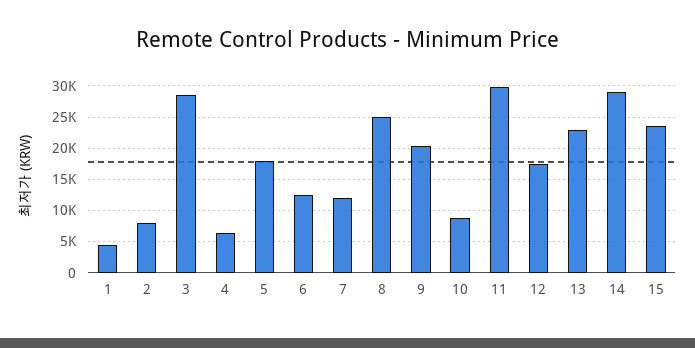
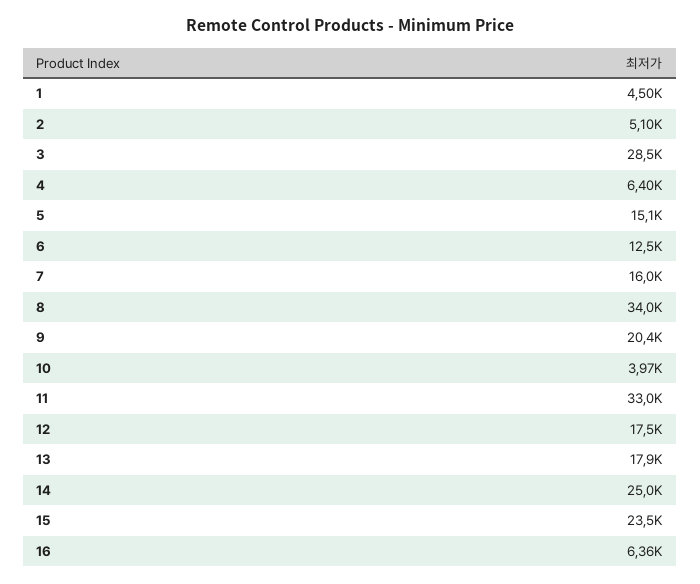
2: 8000 -> 5100
5: 18000 -> 15100
7: 12000 -> 16000
8: 25000 -> 34000
10: 9000 -> 3970
11: 30000 -> 33000
13: 23000 -> 17900
14: 29000 -> 25000
16: none -> 6360

